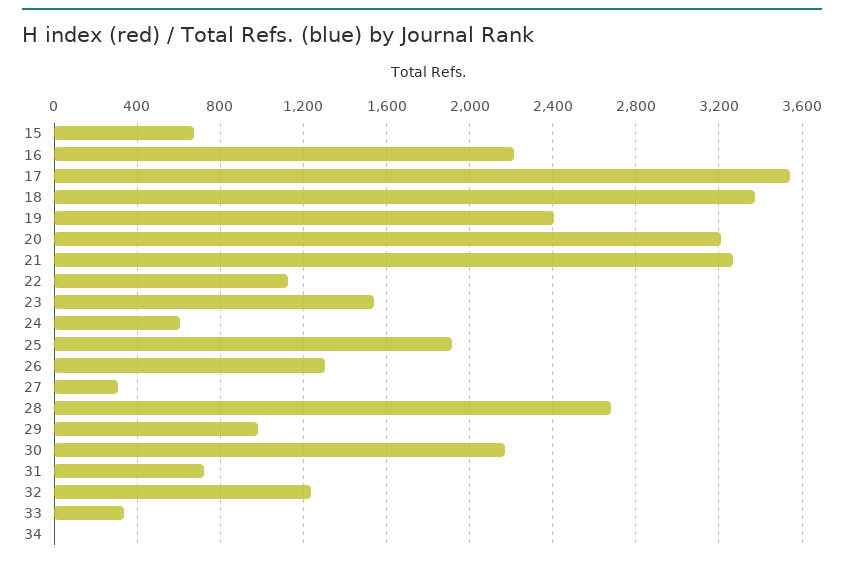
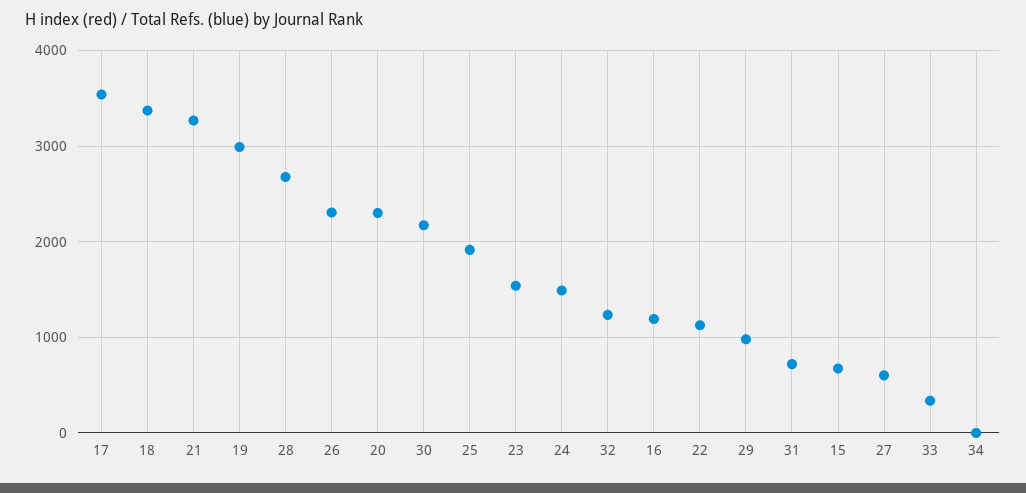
16: 2200 -> 1200
19: 2400 -> 3000
20: 3200 -> 2300
24: 600 -> 1500
26: 1300 -> 2300
27: 300 -> 600

